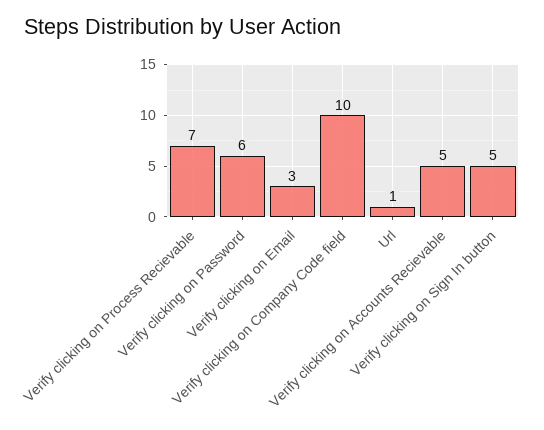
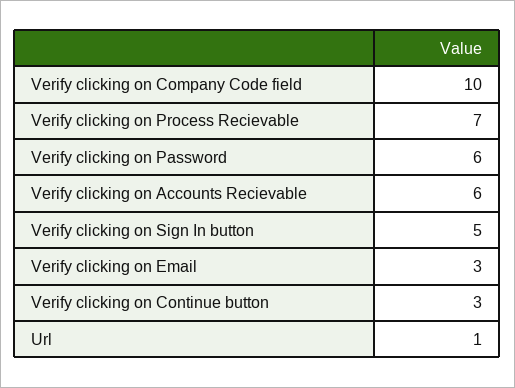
Verify clicking on Accounts Recievable: 5 -> 6
Verify clicking on Continue button: none -> 3

